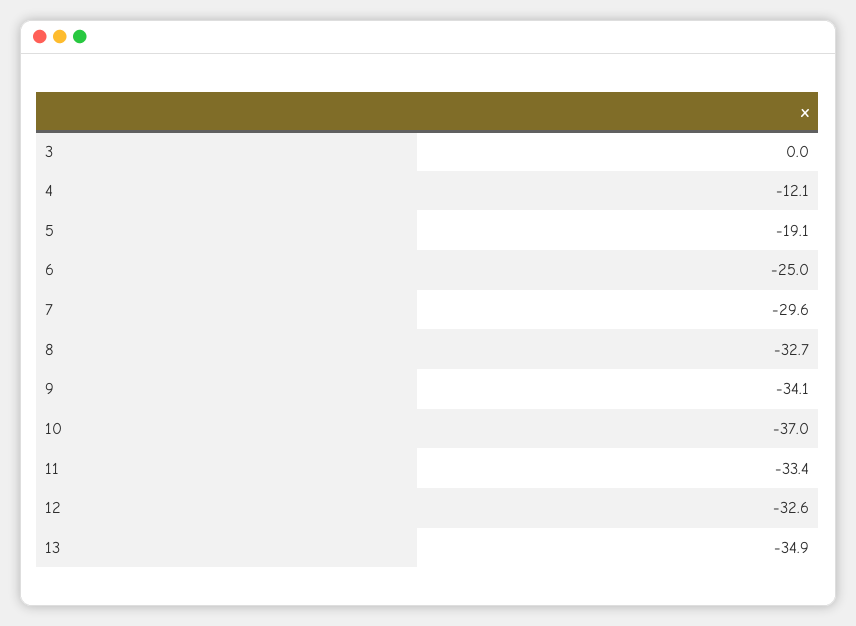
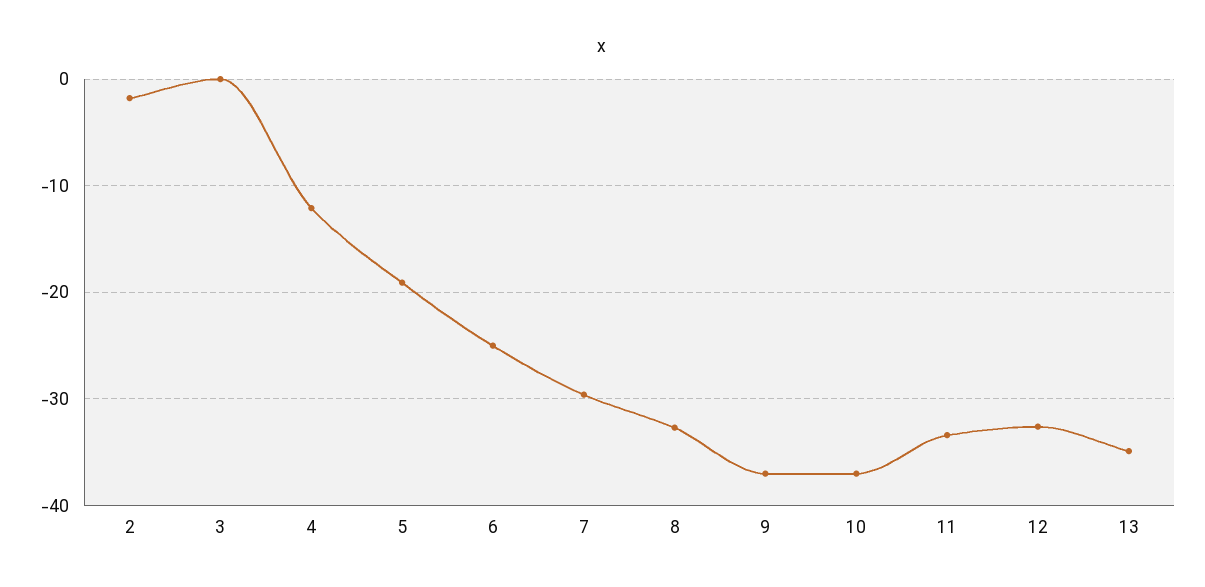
9: -34.1 -> -37
2: none -> -2

